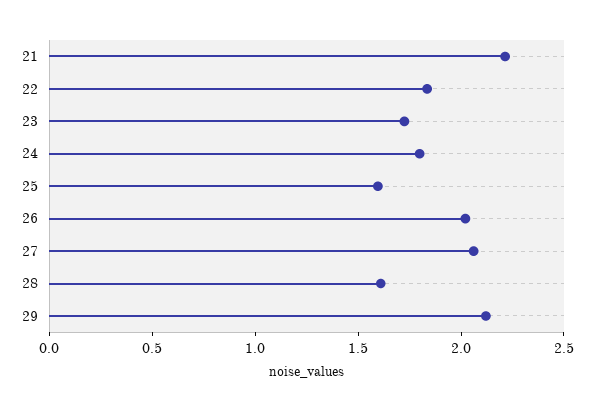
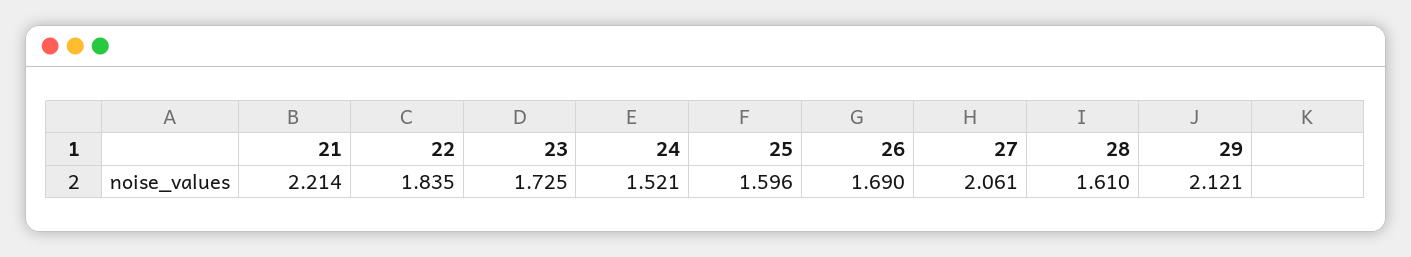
24: 1.8 -> 1.521
26: 2 -> 1.69

